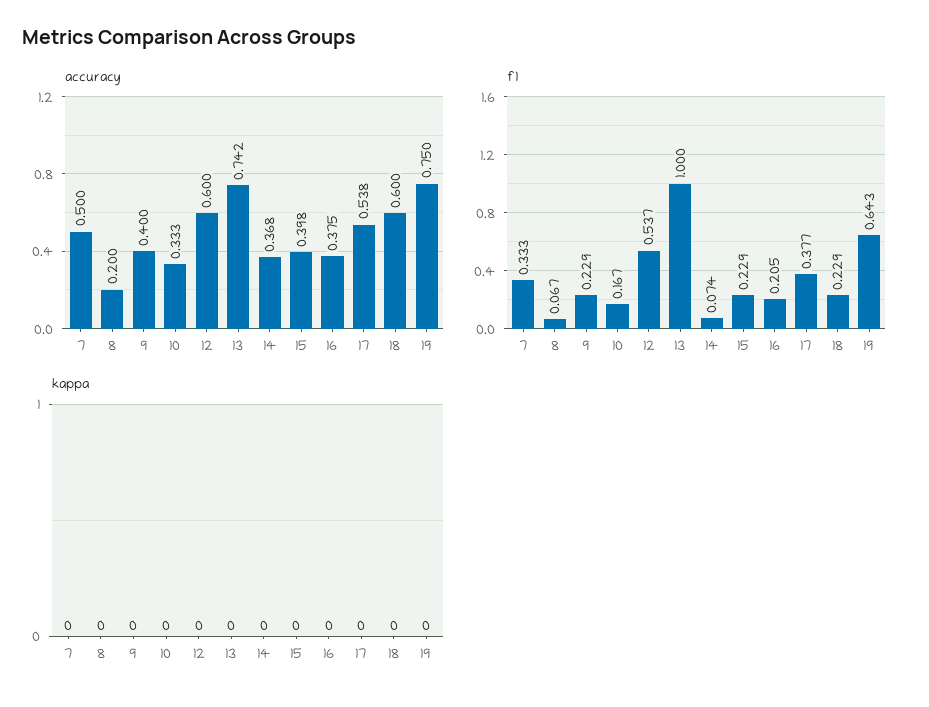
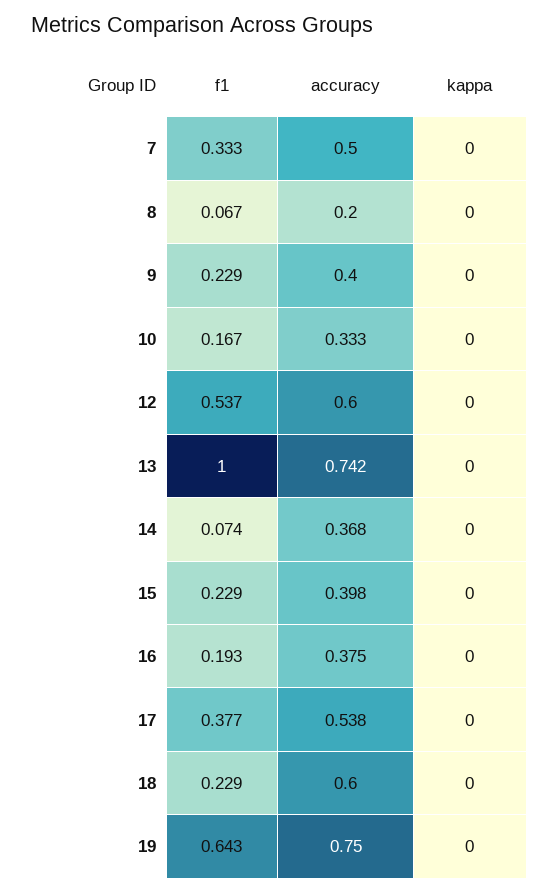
f1, 16: 0.205 -> 0.193

